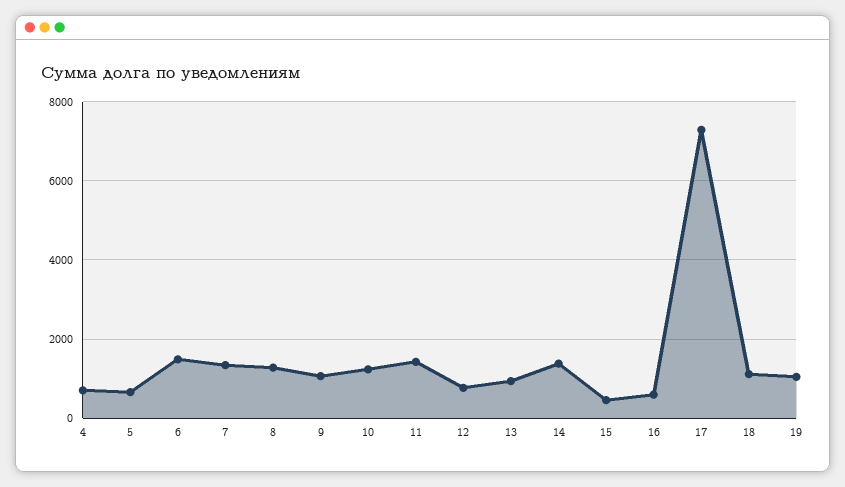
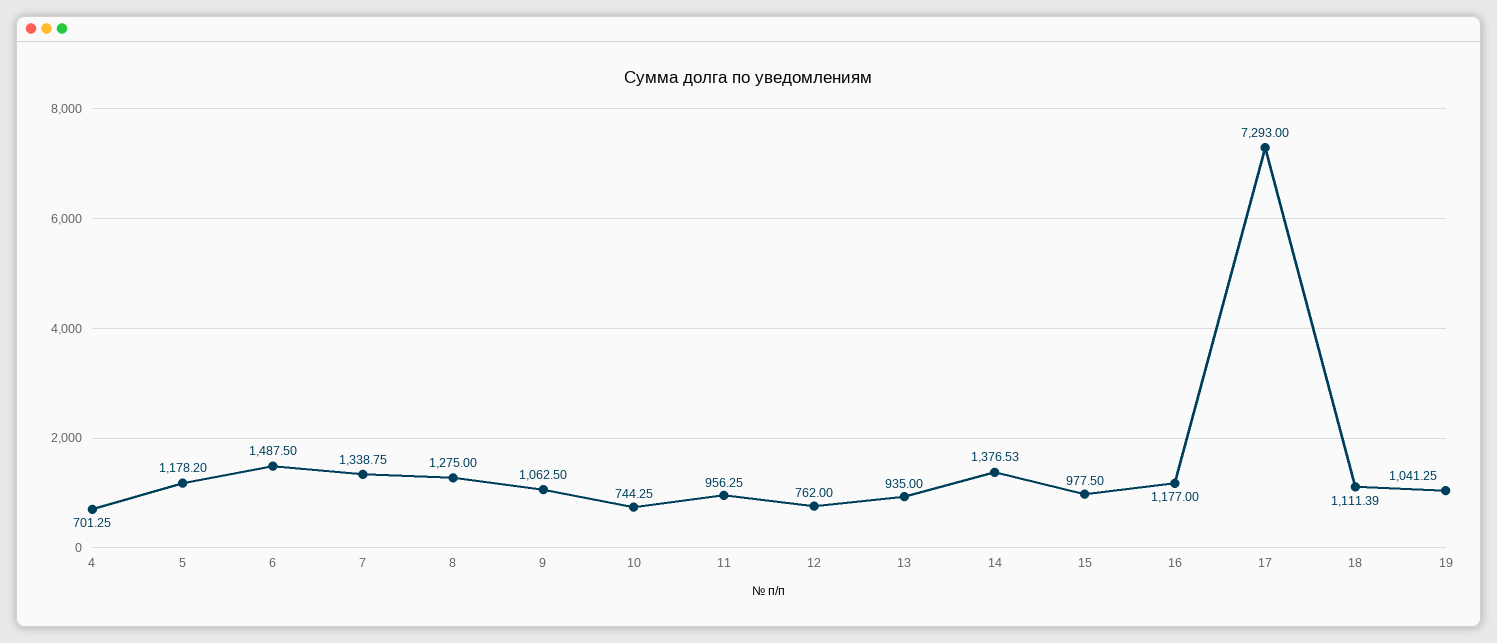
5: 600 -> 1178.2
10: 1200 -> 744.25
11: 1400 -> 956.25
15: 400 -> 977.5
16: 600 -> 1177

